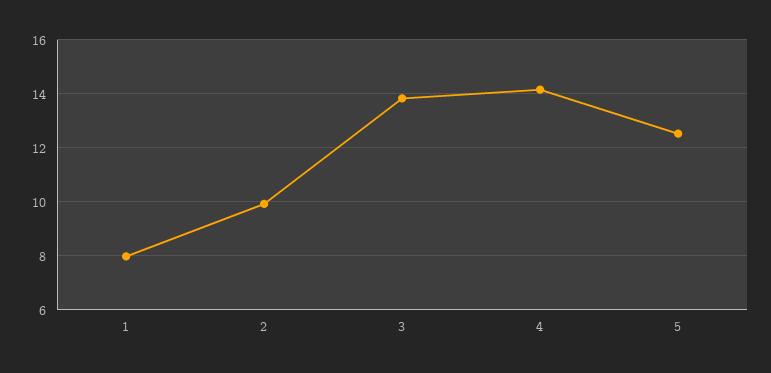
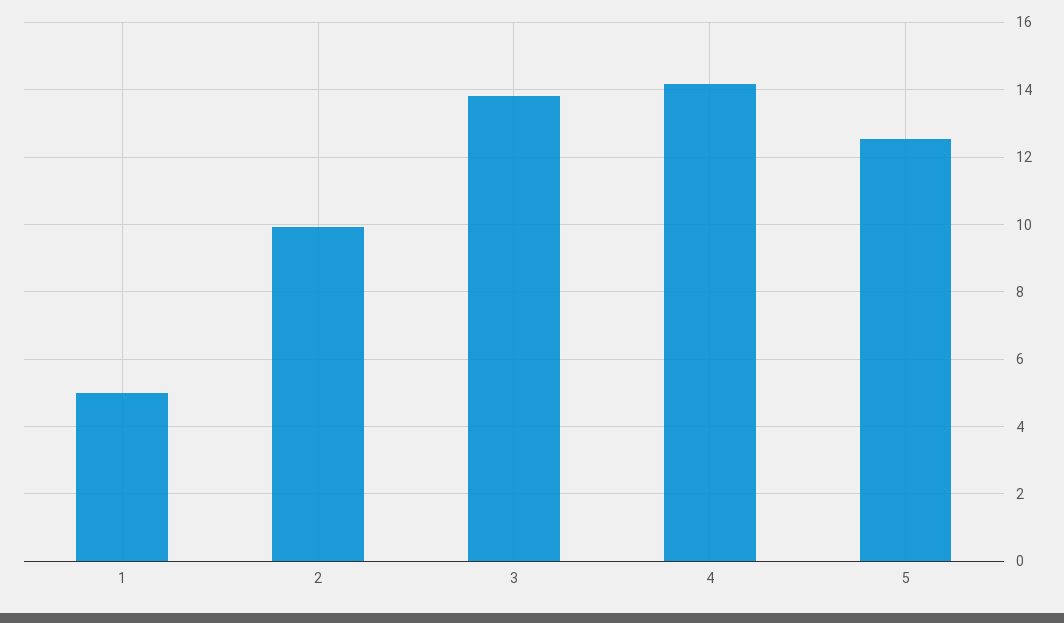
1: 8 -> 5

